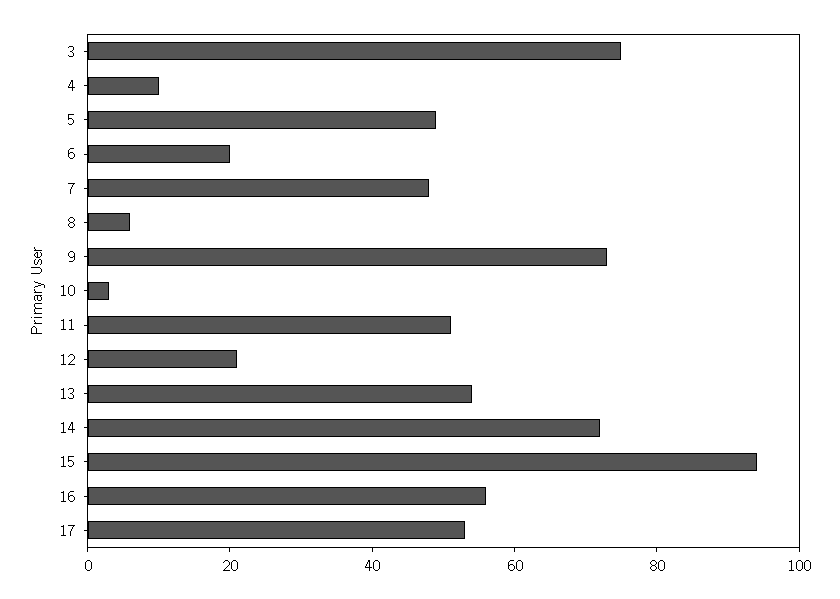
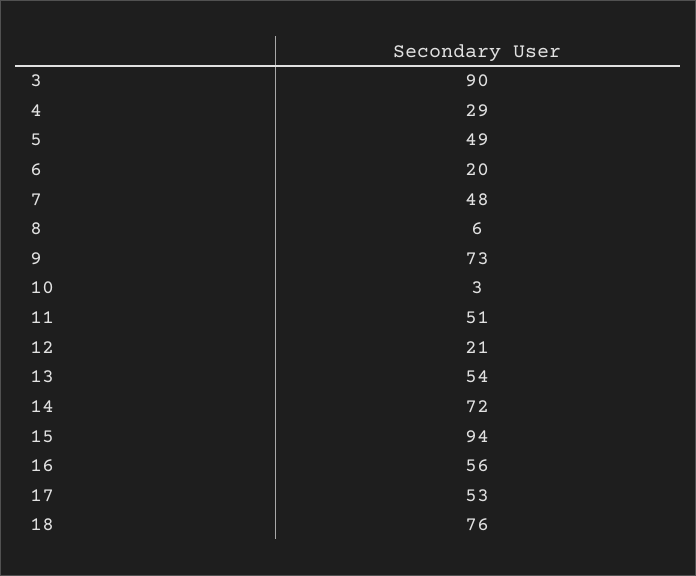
3: 75 -> 90
4: 10 -> 29
18: none -> 76

